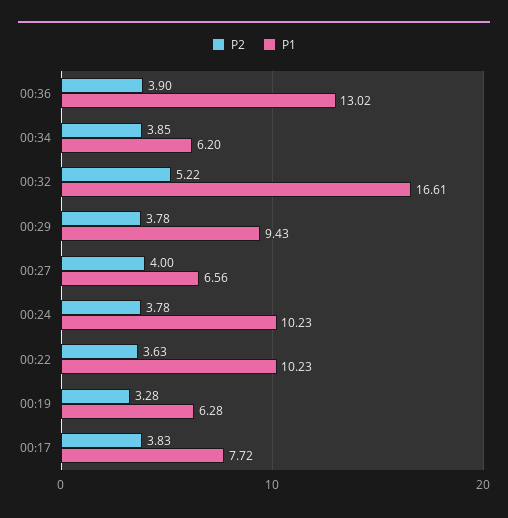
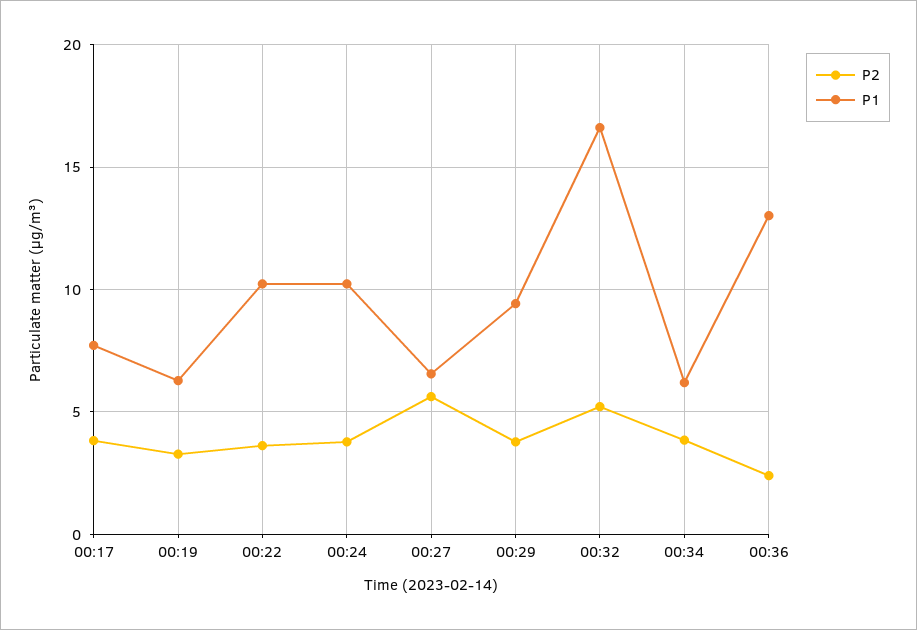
P2, 00:36: 3.9 -> 2.5
P2, 00:27: 4 -> 5.5

